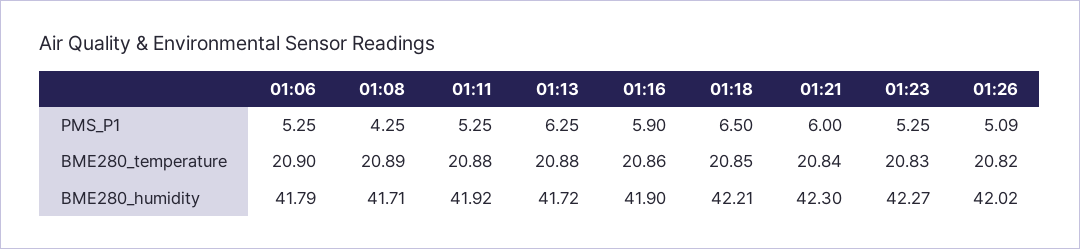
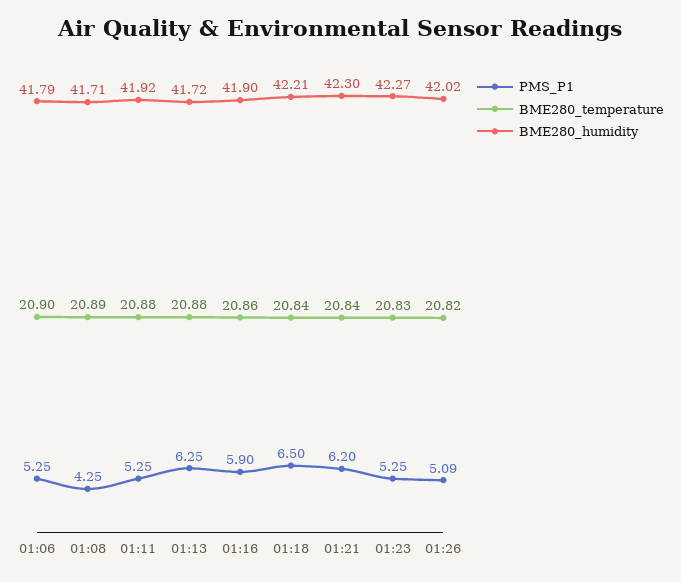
PMS_P1, 01:21: 6 -> 6.2
BME280_temperature, 01:18: 20.85 -> 20.84

